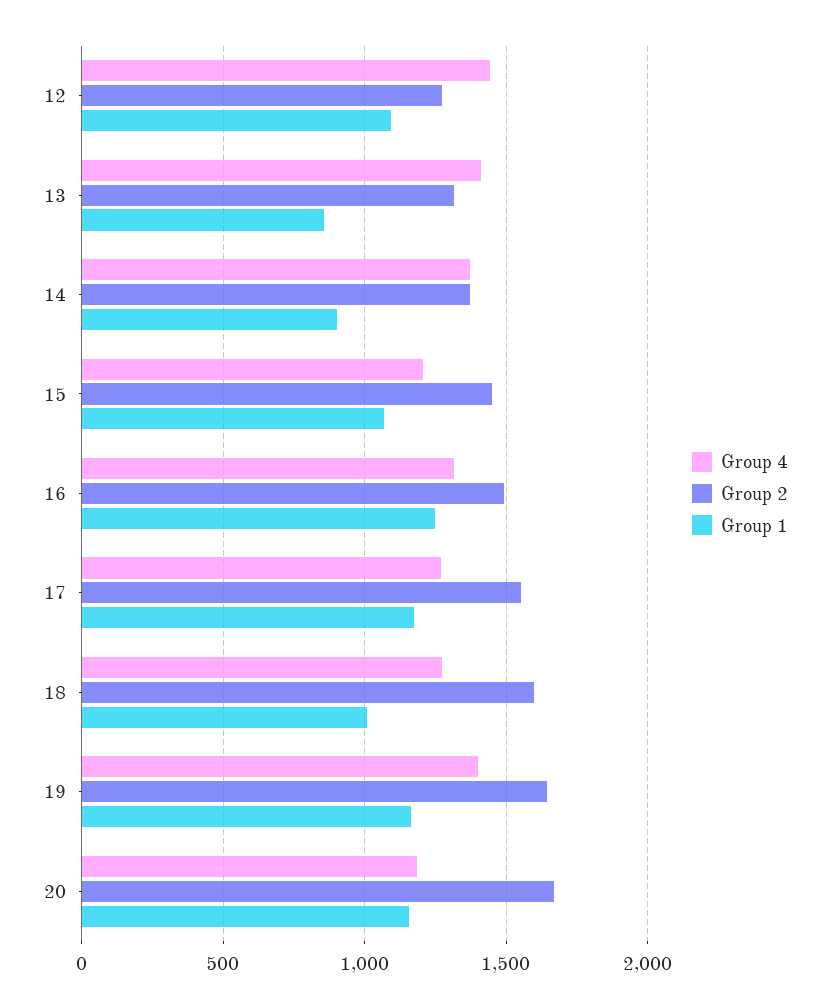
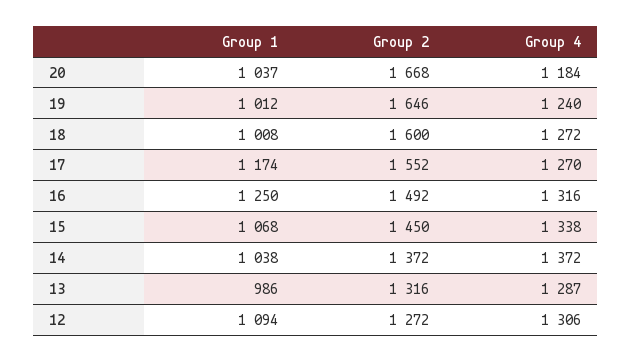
Group 4, 12: 1450 -> 1306
Group 4, 13: 1400 -> 1287
Group 1, 13: 850 -> 986
Group 1, 14: 900 -> 1038
Group 4, 15: 1200 -> 1338
Group 4, 19: 1400 -> 1240
Group 1, 19: 1150 -> 1012
Group 1, 20: 1150 -> 1037

